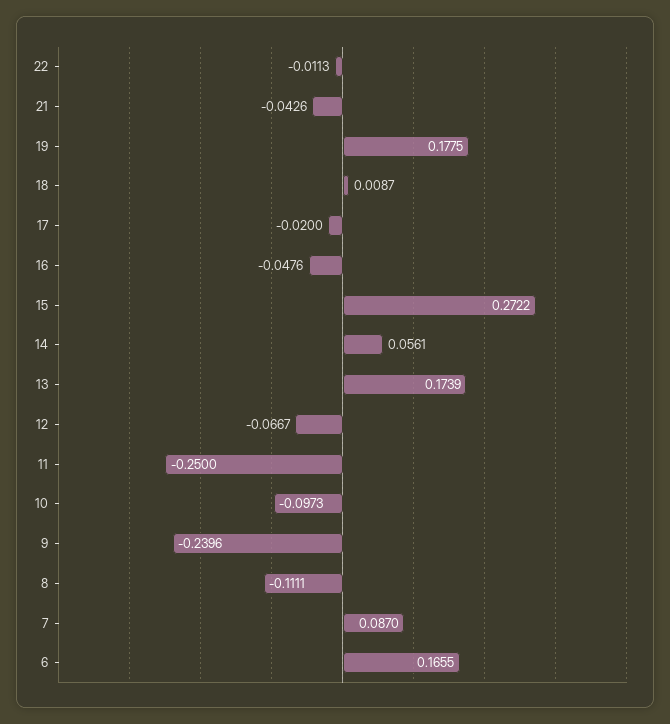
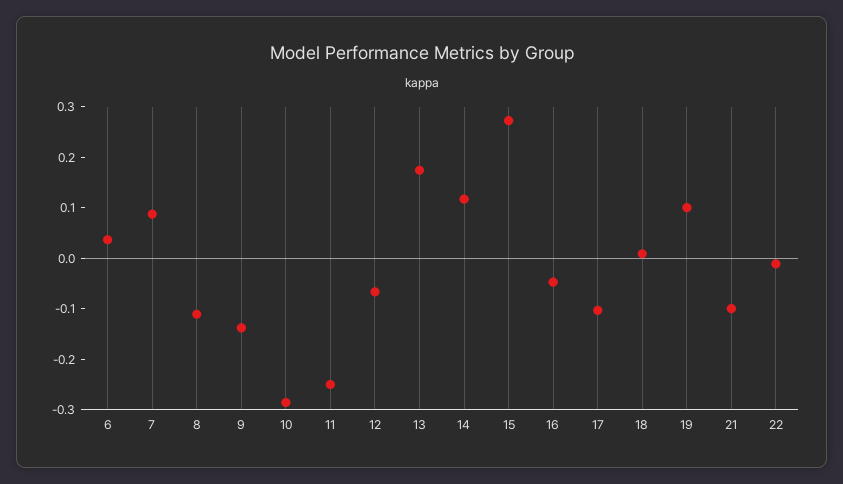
21: -0.0426 -> -0.1
19: 0.1775 -> 0.1
17: -0.02 -> -0.1
14: 0.0561 -> 0.12
10: -0.0973 -> -0.28
9: -0.2396 -> -0.14
6: 0.1655 -> 0.04

